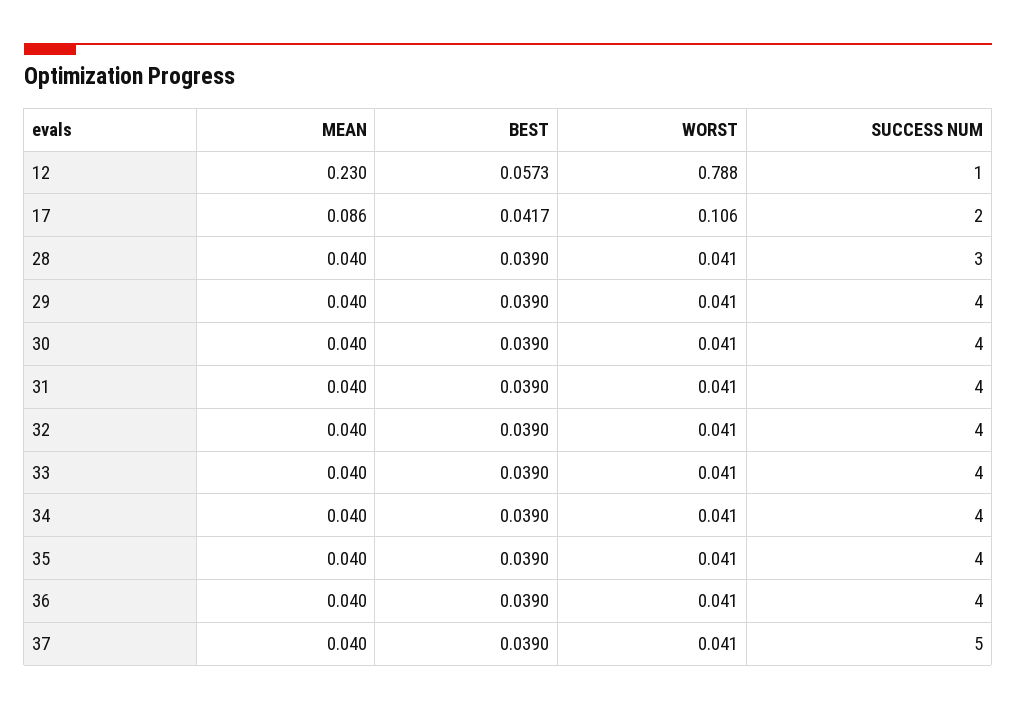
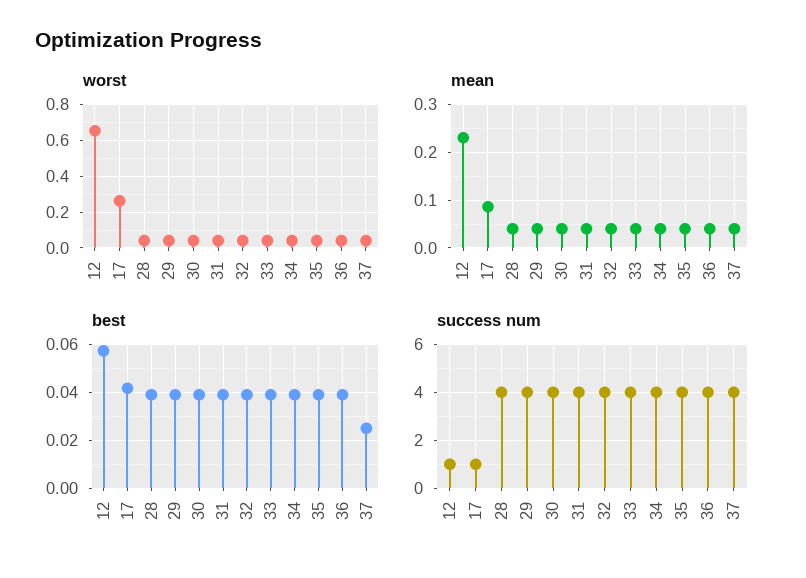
WORST, 12: 0.788 -> 0.65
WORST, 17: 0.106 -> 0.25
SUCCESS NUM, 17: 2 -> 1
SUCCESS NUM, 28: 3 -> 4
BEST, 37: 0.039 -> 0.025
SUCCESS NUM, 37: 5 -> 4

